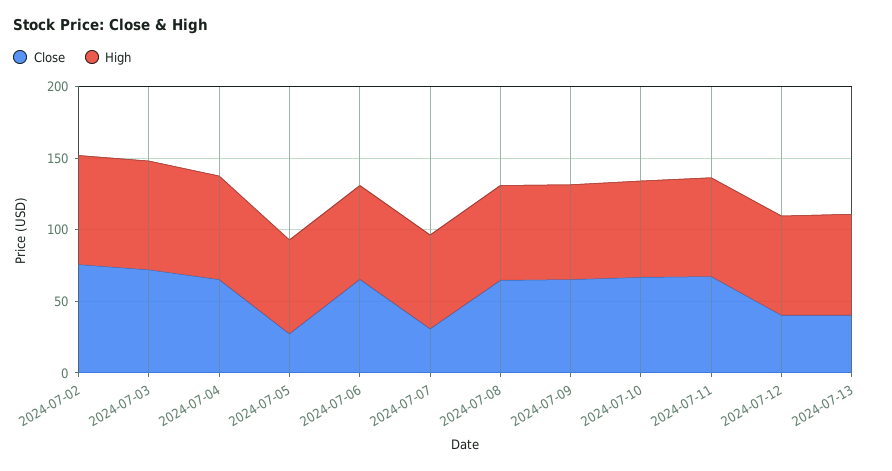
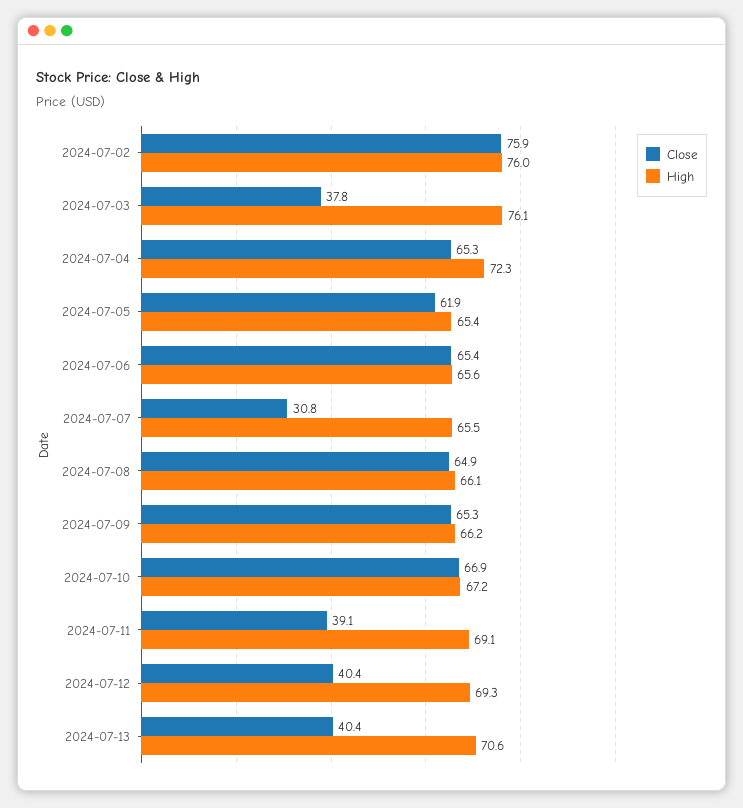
Close, 2024-07-03: 70 -> 37.8
Close, 2024-07-05: 30 -> 61.9
Close, 2024-07-11: 70 -> 39.1

